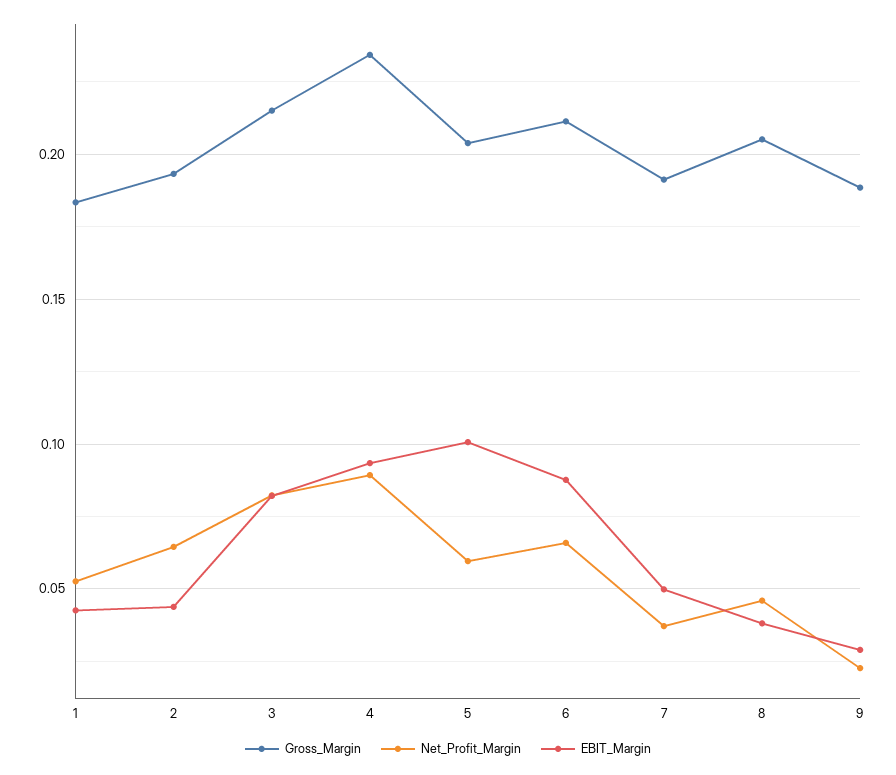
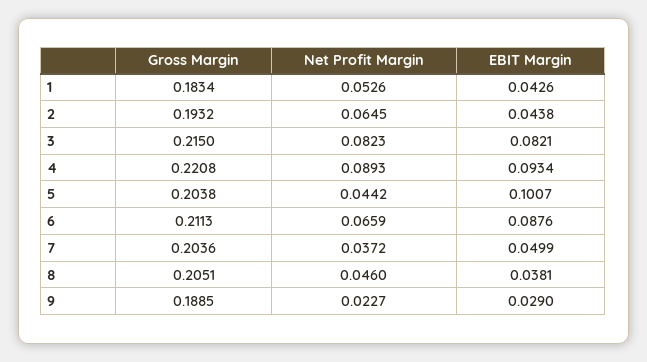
Gross_Margin, 4: 0.235 -> 0.2208
Net_Profit_Margin, 5: 0.06 -> 0.0442
Gross_Margin, 7: 0.19 -> 0.2036

